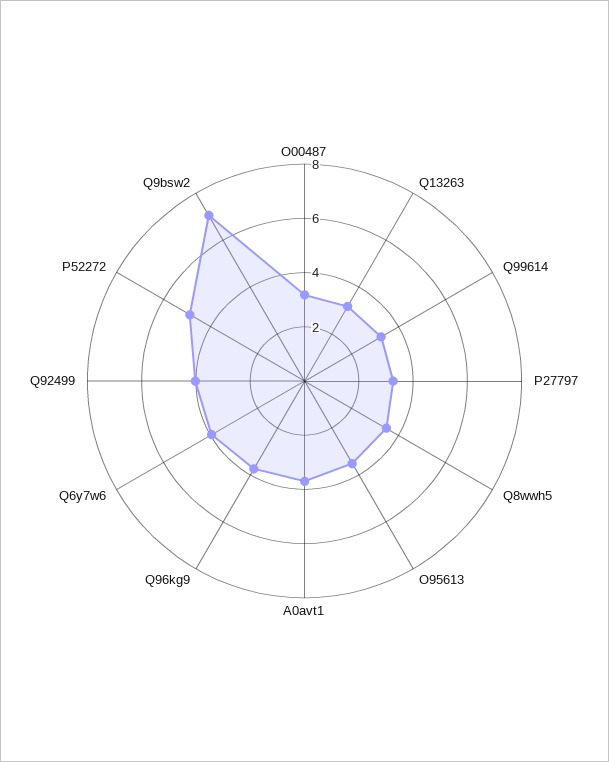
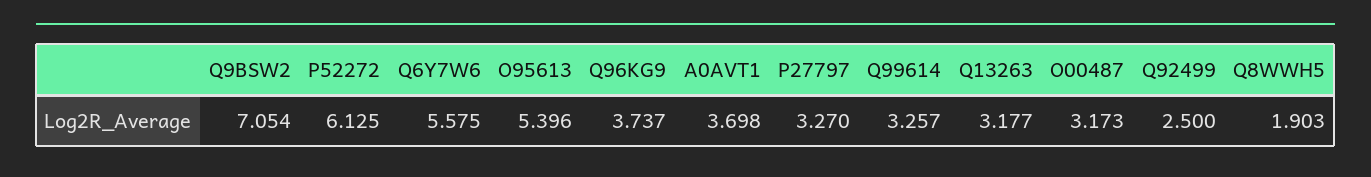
Q8wwh5: 3.5 -> 1.903
O95613: 3.5 -> 5.396
Q6y7w6: 4 -> 5.575
Q92499: 4 -> 2.5
P52272: 5 -> 6.125

